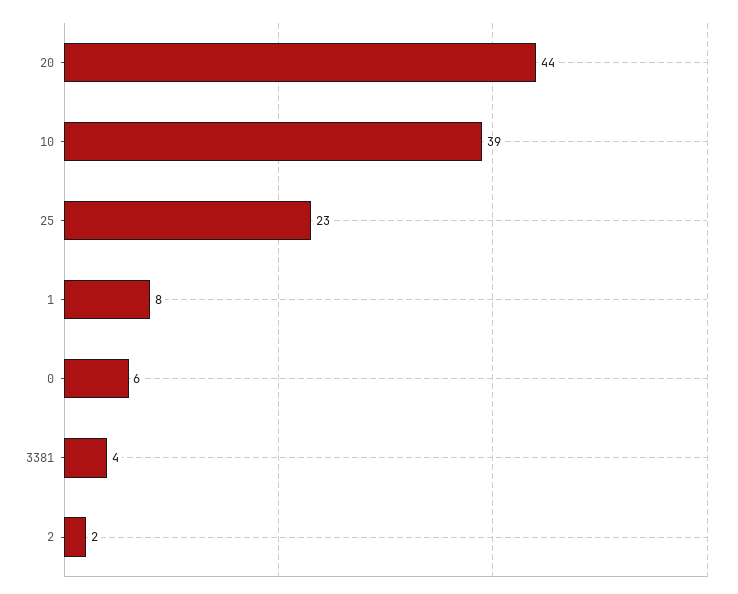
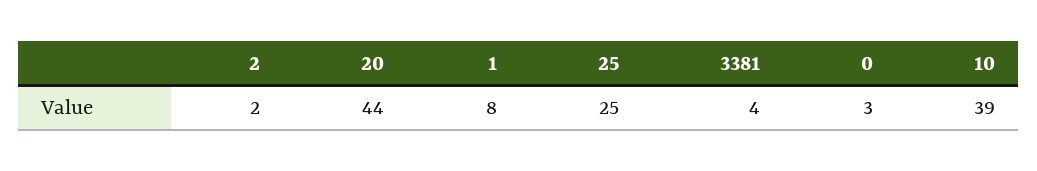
25: 23 -> 25
0: 6 -> 3

